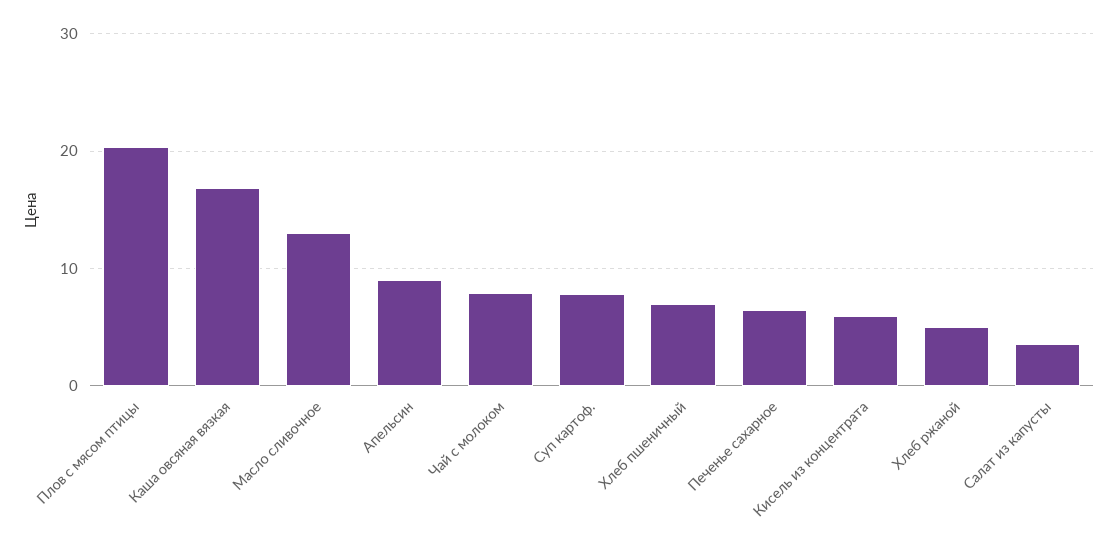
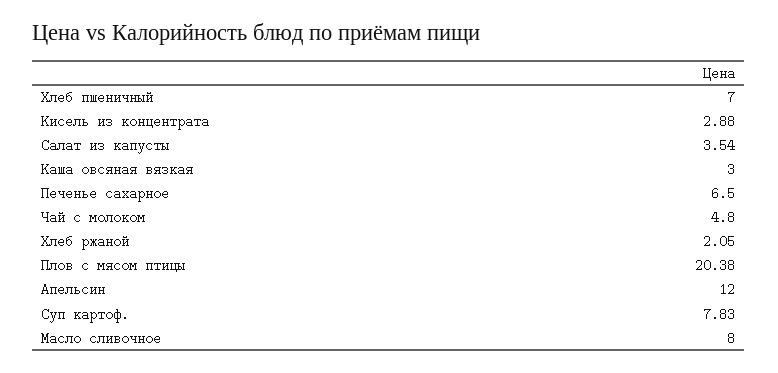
Каша овсяная вязкая: 17 -> 3
Масло сливочное: 13 -> 8
Апельсин: 9 -> 12
Чай с молоком: 8 -> 4.8
Кисель из концентрата: 6 -> 2.88
Хлеб ржаной: 5 -> 2.05

